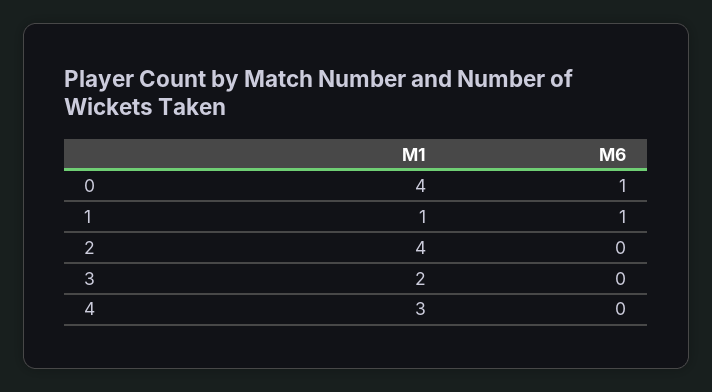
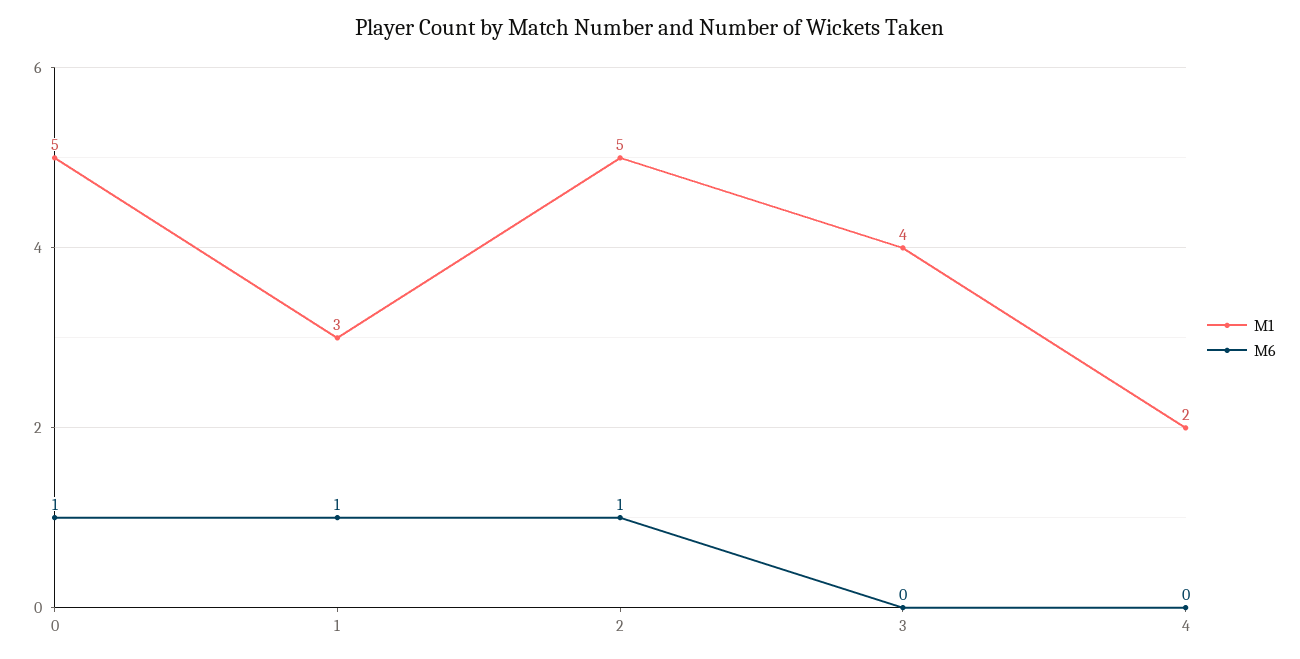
M1, 0: 4 -> 5
M1, 1: 1 -> 3
M1, 2: 4 -> 5
M6, 2: 0 -> 1
M1, 3: 2 -> 4
M1, 4: 3 -> 2

